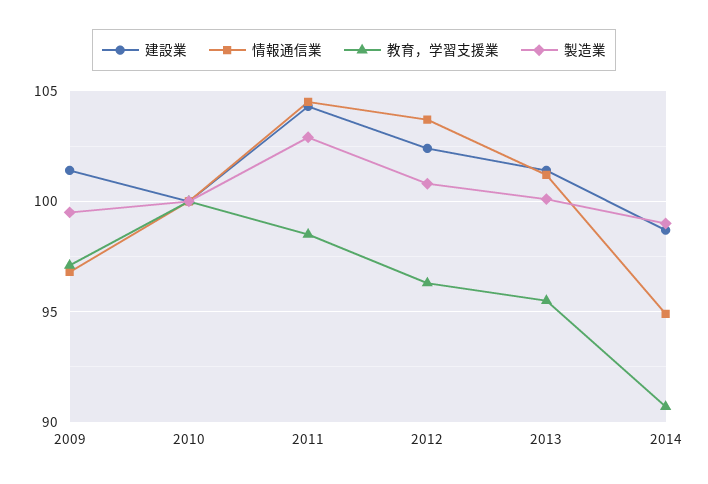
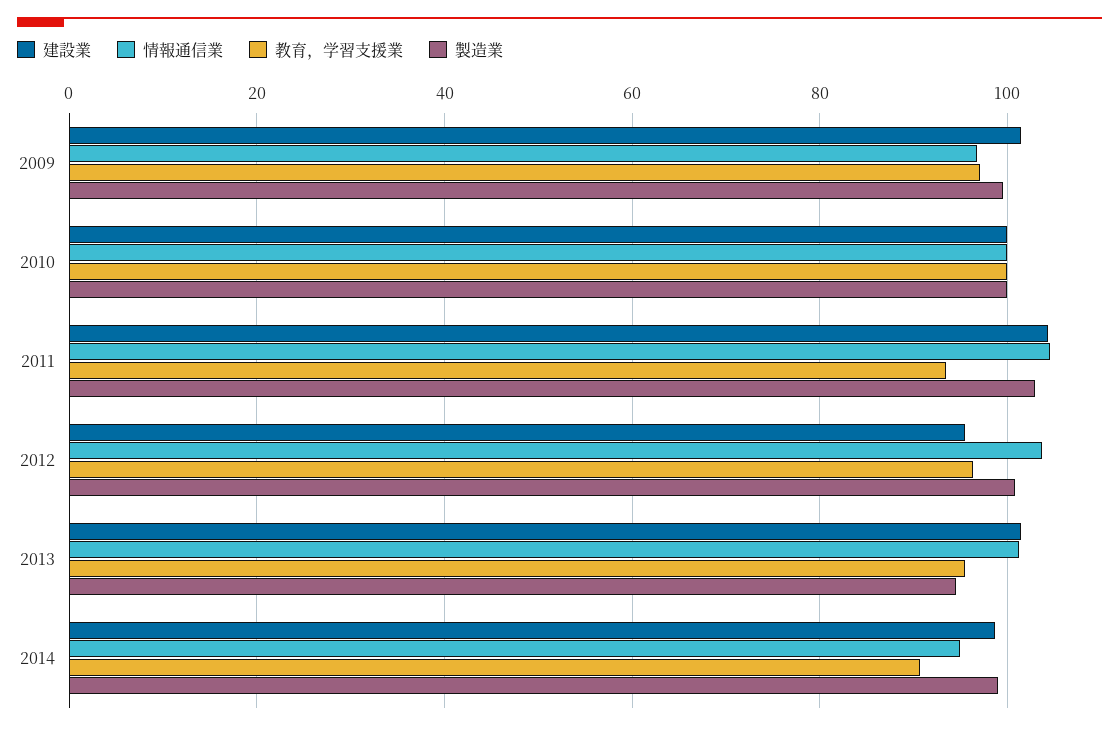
教育，学習支援業, 2011: 98.5 -> 94
建設業, 2012: 102.5 -> 96
製造業, 2013: 100 -> 94

